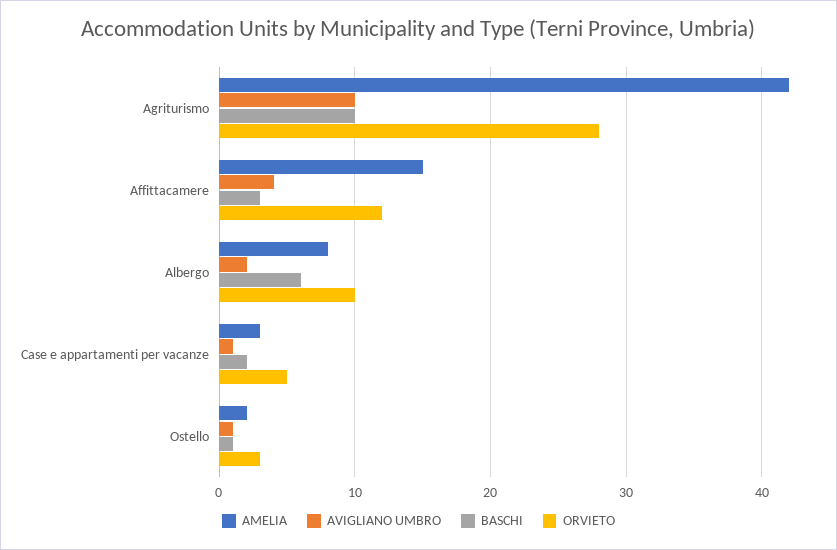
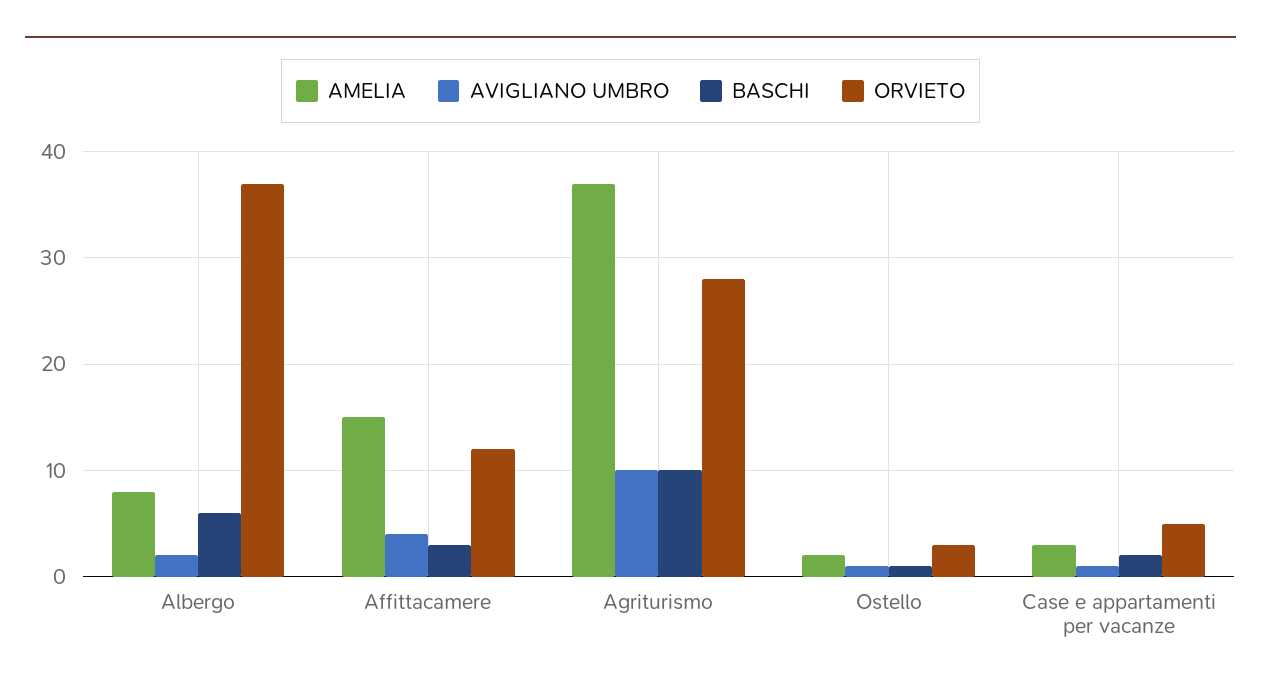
AMELIA, Agriturismo: 42 -> 37
ORVIETO, Albergo: 10 -> 37

